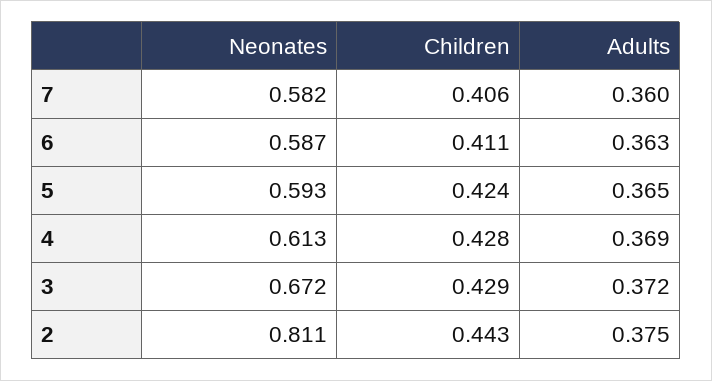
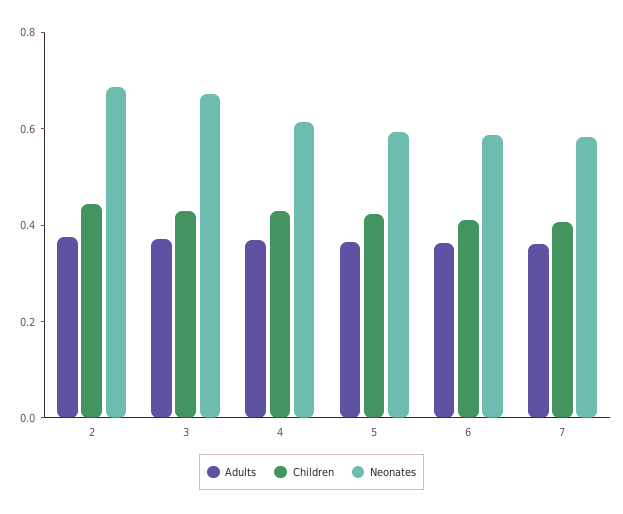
Neonates, 2: 0.811 -> 0.7

